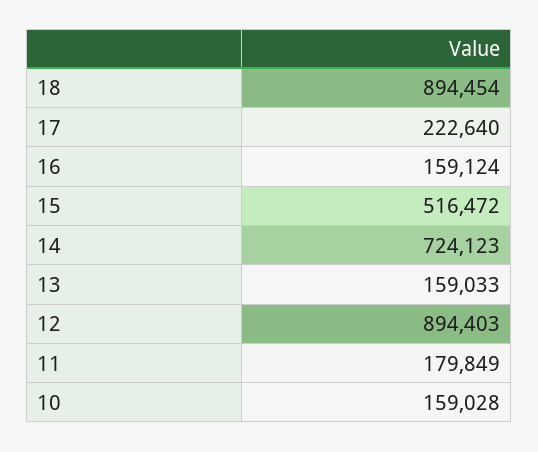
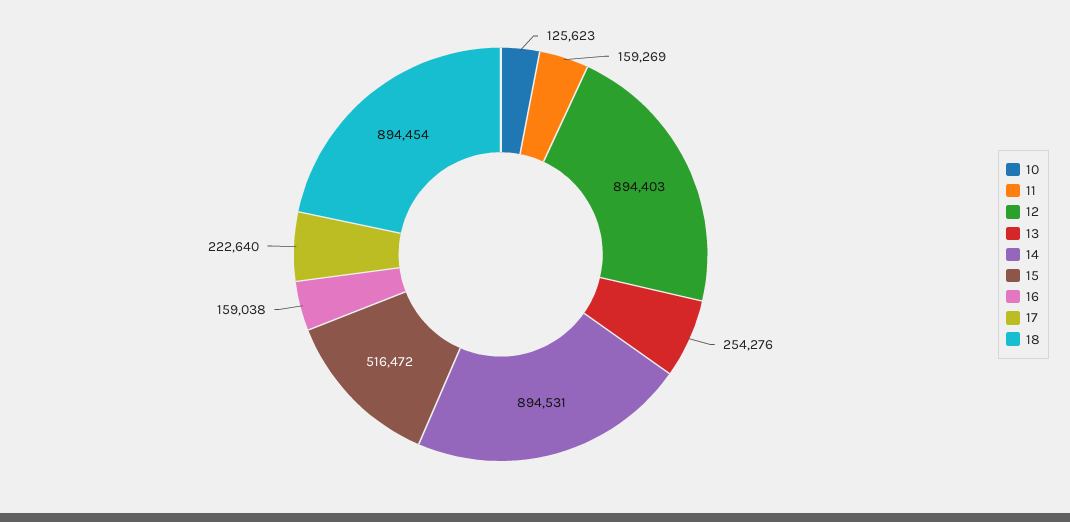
16: 159124 -> 159038
14: 724123 -> 894531
13: 159033 -> 254276
11: 179849 -> 159269
10: 159028 -> 125623

